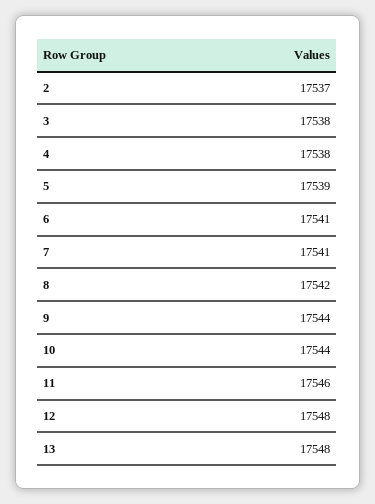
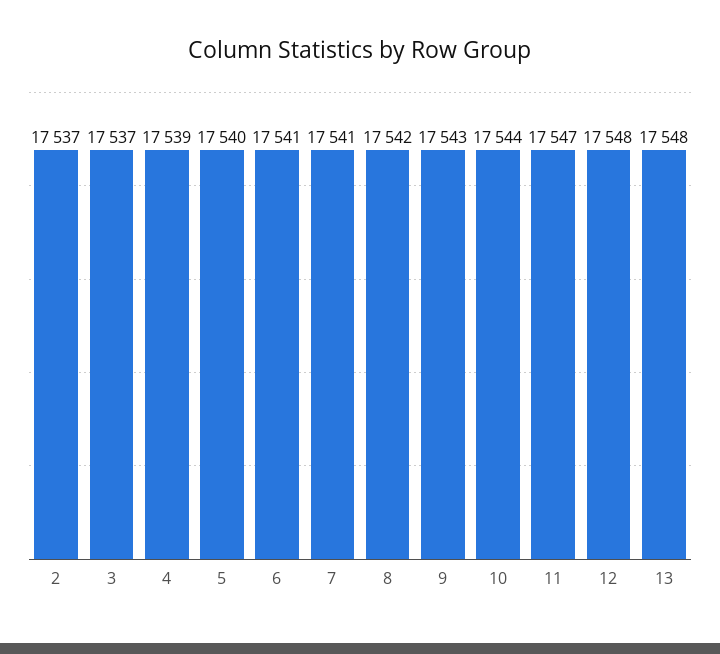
3: 17538 -> 17537
4: 17538 -> 17539
5: 17539 -> 17540
9: 17544 -> 17543
11: 17546 -> 17547

